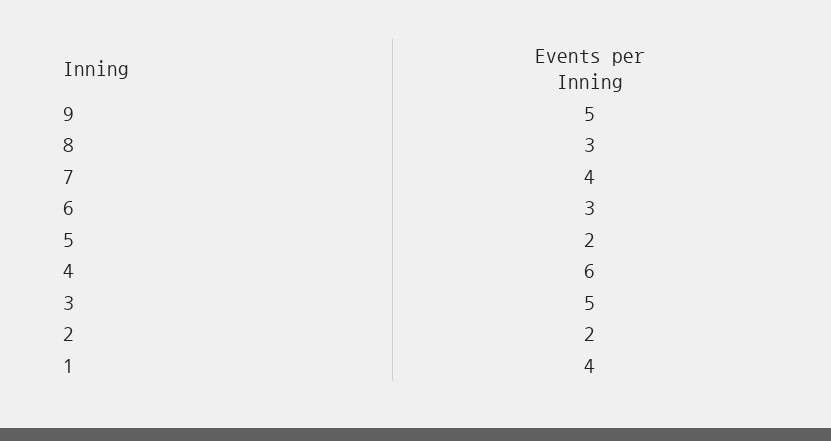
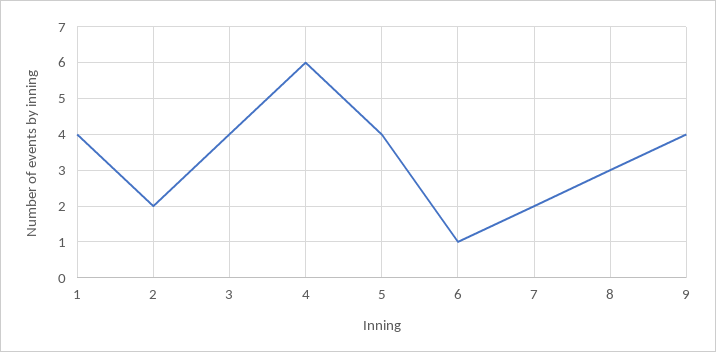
9: 5 -> 4
7: 4 -> 2
6: 3 -> 1
5: 2 -> 4
3: 5 -> 4

